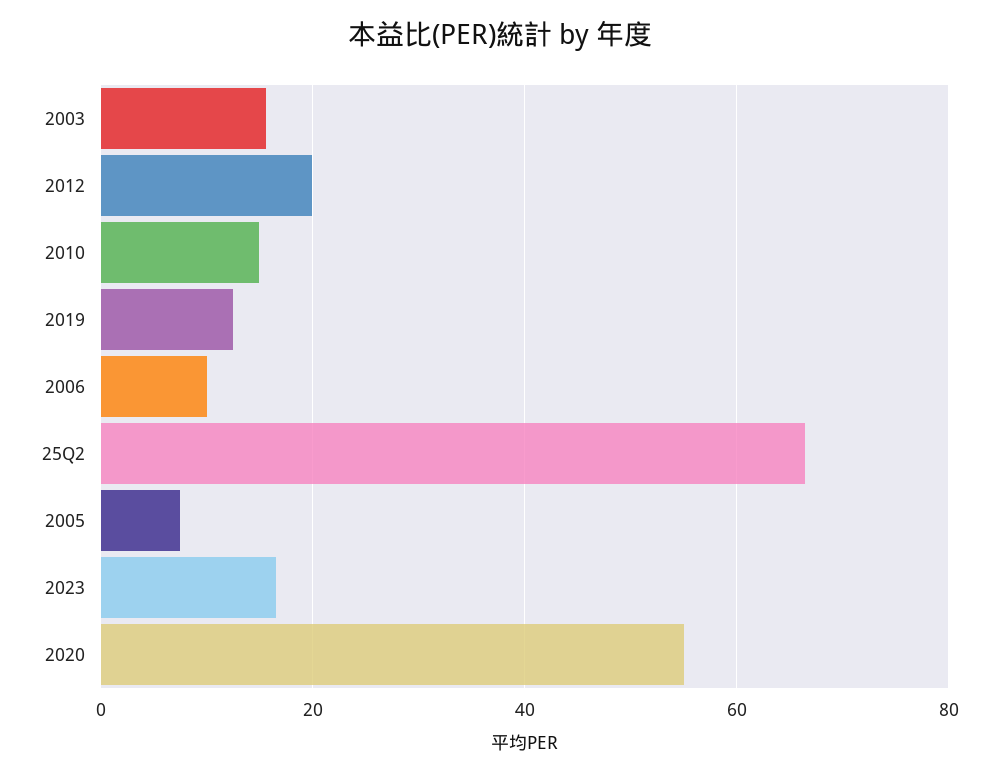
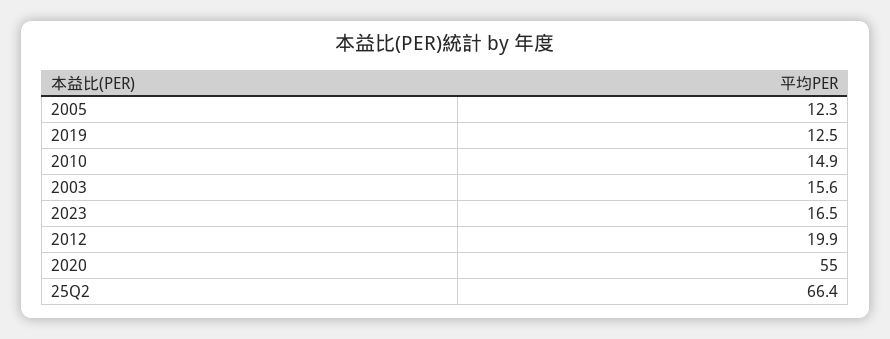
2006: 10 -> none
2005: 8 -> 12.3

